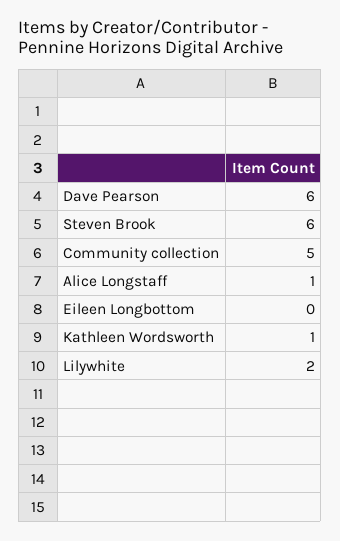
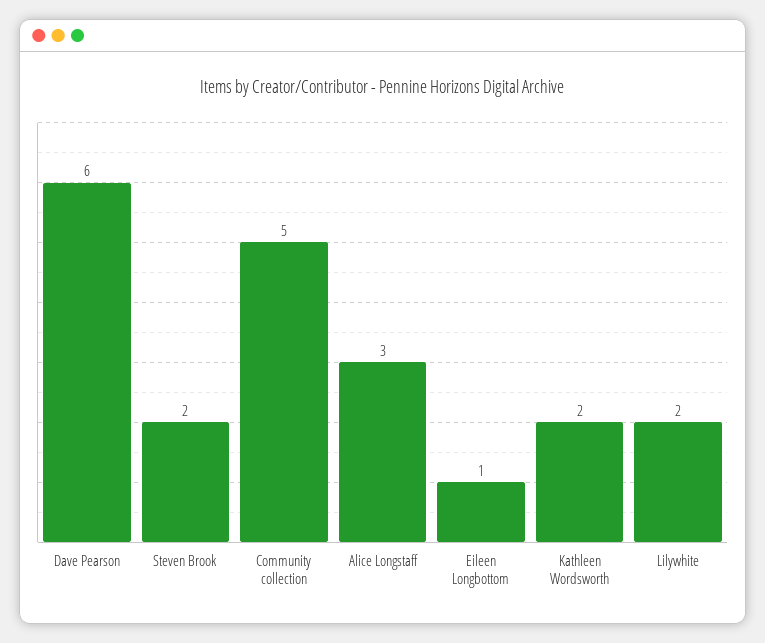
Steven Brook: 6 -> 2
Alice Longstaff: 1 -> 3
Eileen Longbottom: 0 -> 1
Kathleen Wordsworth: 1 -> 2

